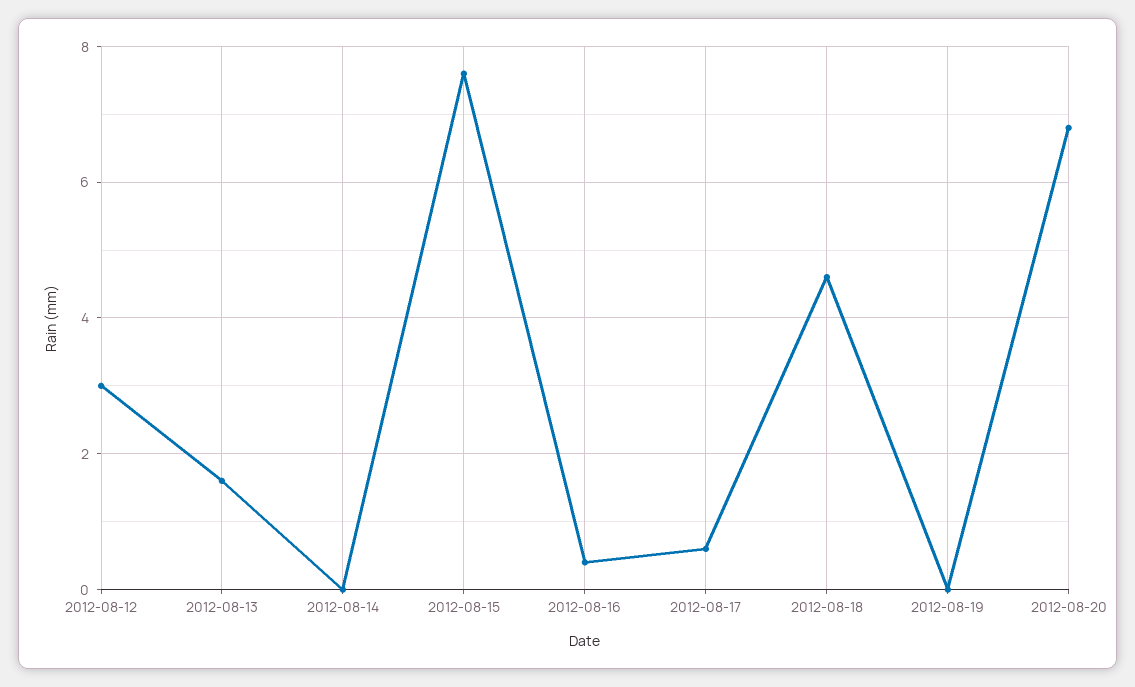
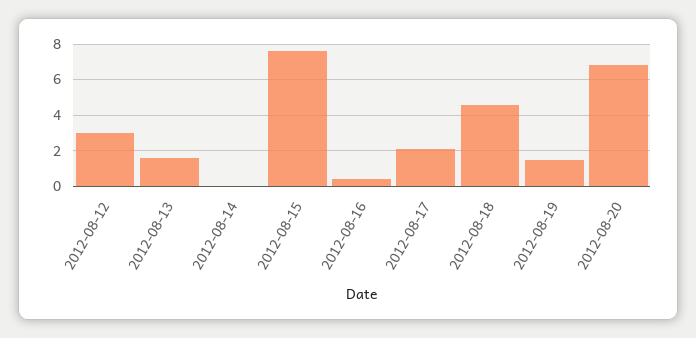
2012-08-17: 0.5 -> 2
2012-08-19: 0 -> 1.5

